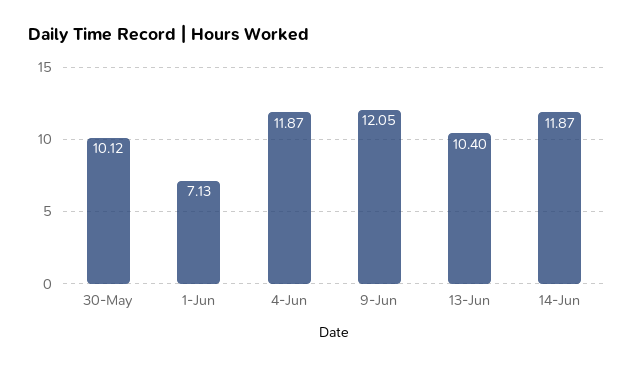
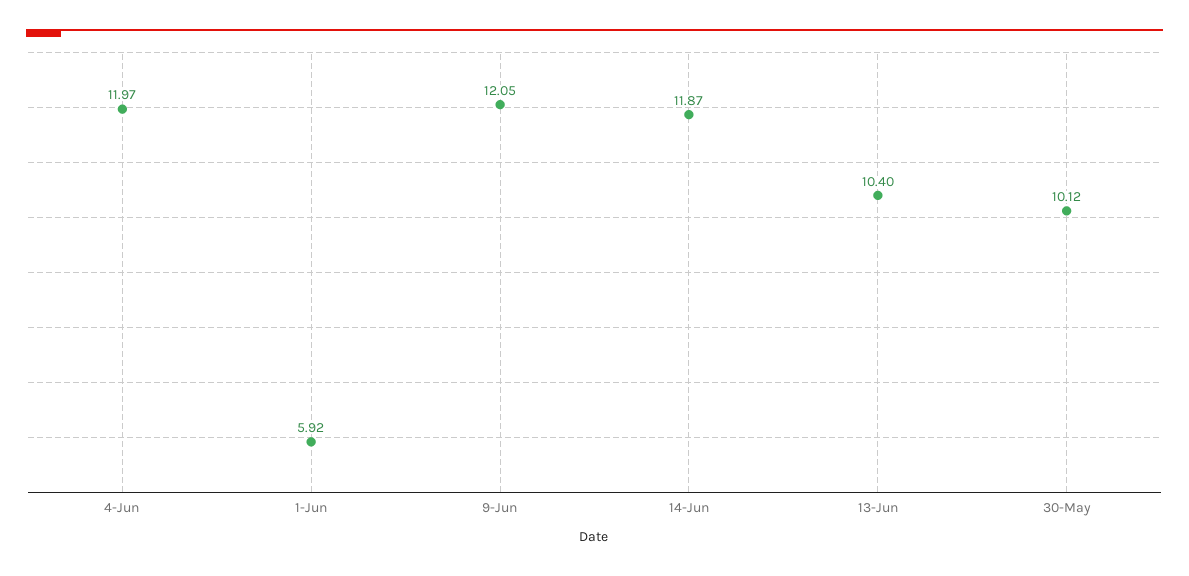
1-Jun: 7.13 -> 5.92
4-Jun: 11.87 -> 11.97

